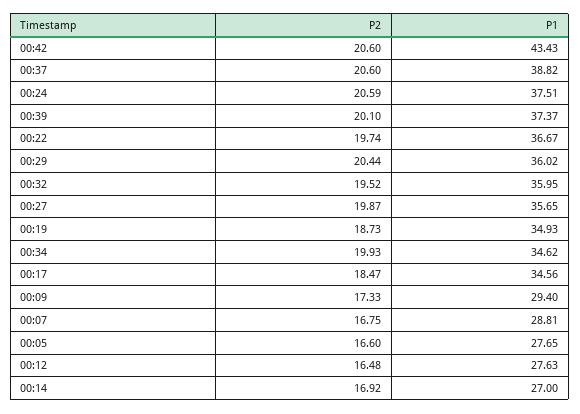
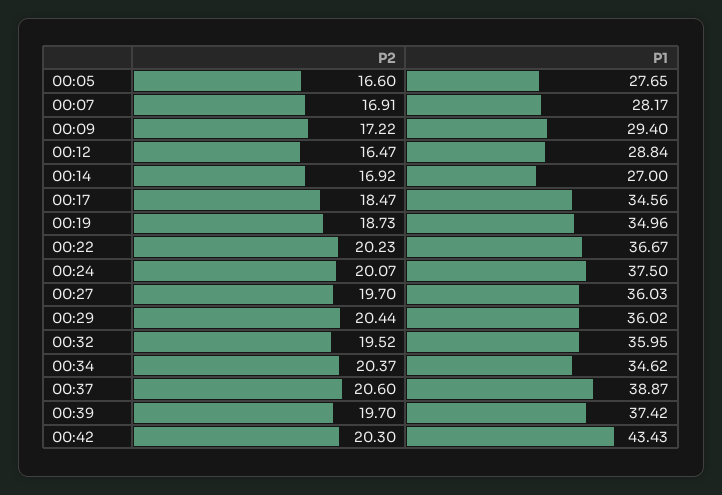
P2, 00:42: 20.6 -> 20.3
P1, 00:37: 38.82 -> 38.87
P2, 00:24: 20.59 -> 20.07
P1, 00:24: 37.51 -> 37.5
P2, 00:39: 20.1 -> 19.7
P1, 00:39: 37.37 -> 37.42
P2, 00:22: 19.74 -> 20.23
P2, 00:27: 19.87 -> 19.7
P1, 00:27: 35.65 -> 36.03
P1, 00:19: 34.93 -> 34.96
P2, 00:34: 19.93 -> 20.37
P2, 00:09: 17.33 -> 17.22
P2, 00:07: 16.75 -> 16.91
P1, 00:07: 28.81 -> 28.17
P2, 00:12: 16.48 -> 16.47
P1, 00:12: 27.63 -> 28.84

